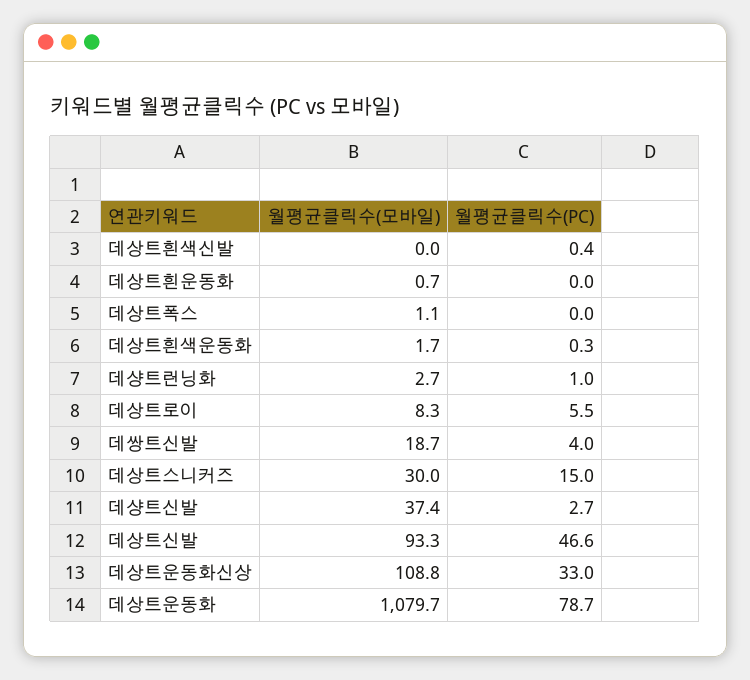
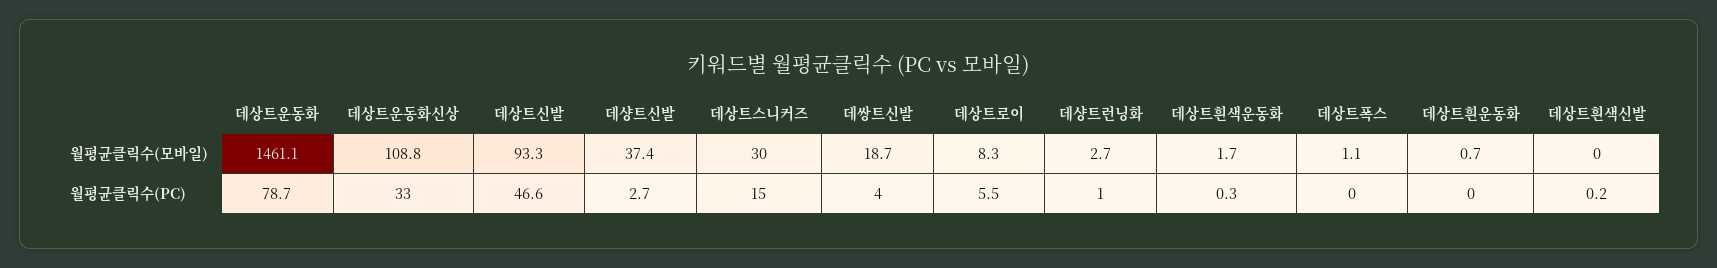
월평균클릭수(PC), 데상트흰색신발: 0.4 -> 0.2
월평균클릭수(모바일), 데상트운동화: 1079.7 -> 1461.1

